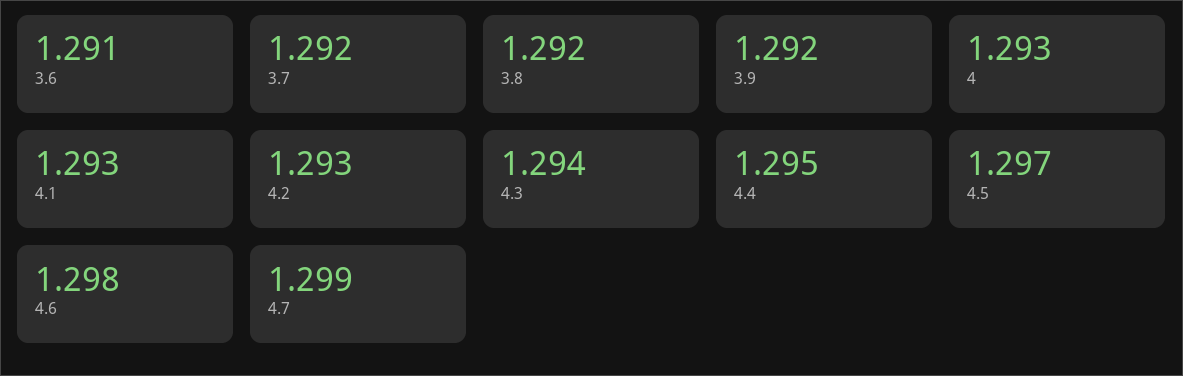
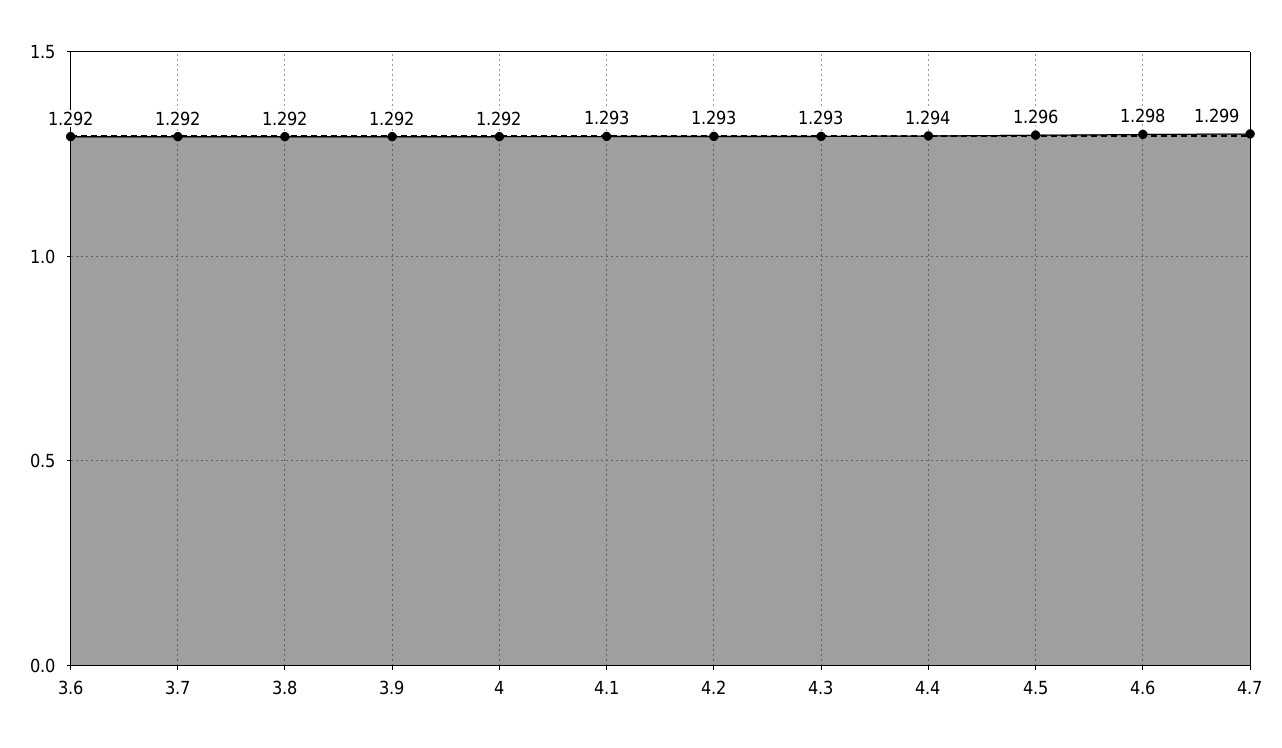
3.6: 1.291 -> 1.292
4: 1.293 -> 1.292
4.3: 1.294 -> 1.293
4.4: 1.295 -> 1.294
4.5: 1.297 -> 1.296

